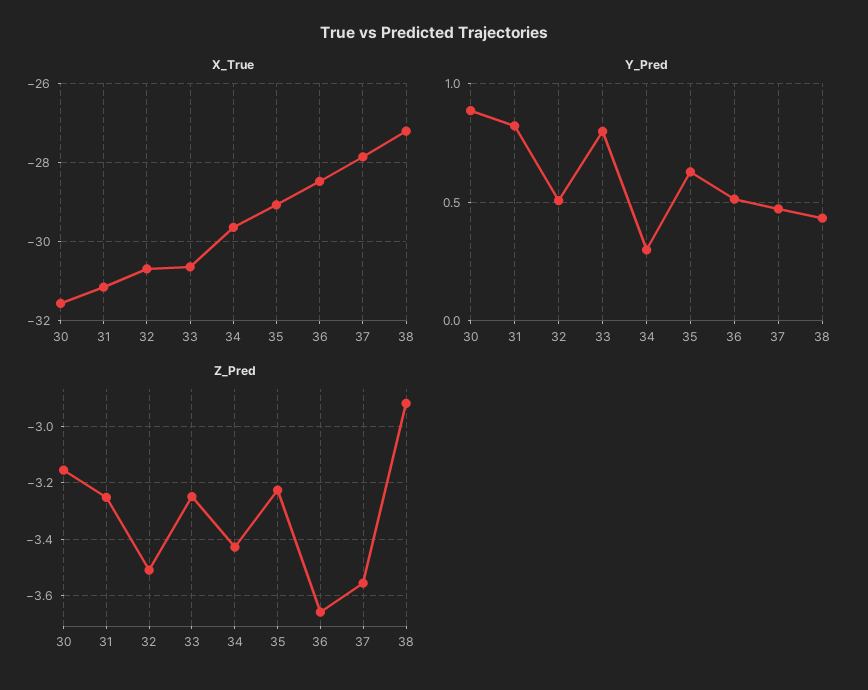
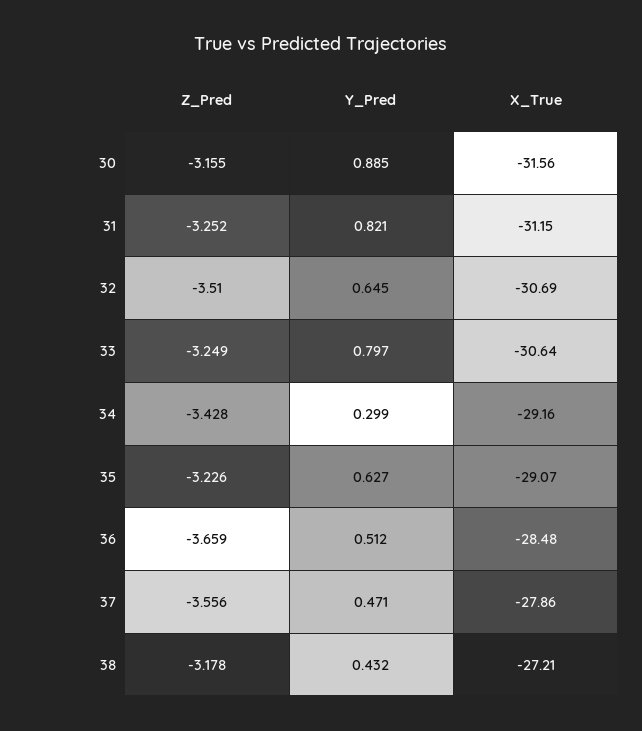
X_True, 34: -29.6 -> -29.16
Y_Pred, 32: 0.5 -> 0.645
Z_Pred, 38: -2.925 -> -3.178

